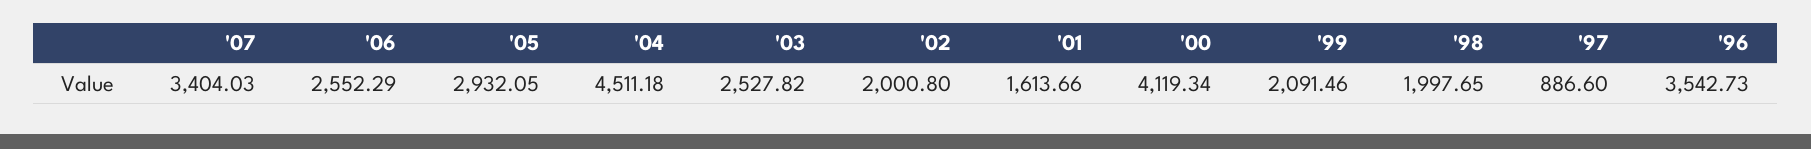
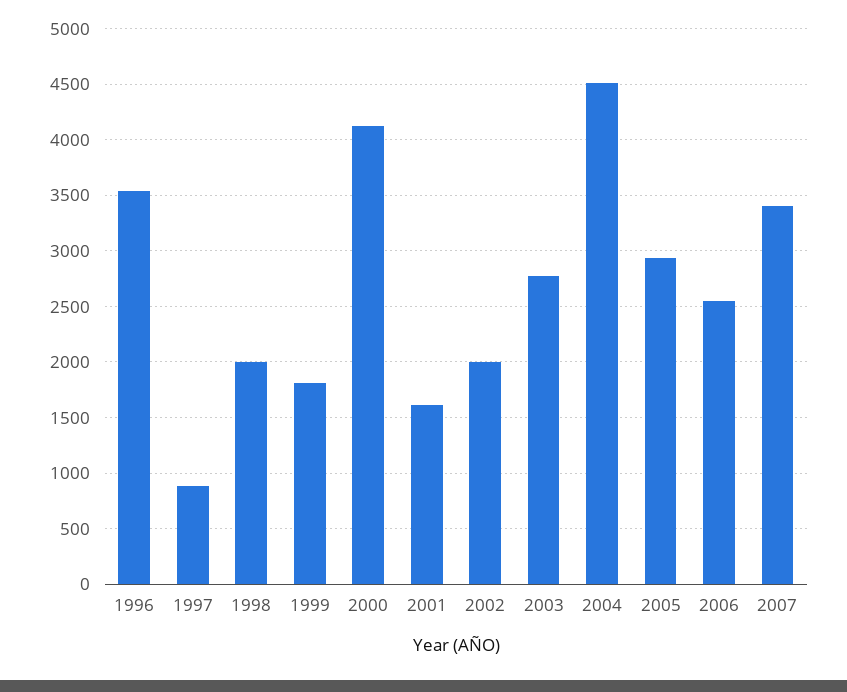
'03: 2527.82 -> 2800
'99: 2091.46 -> 1800

